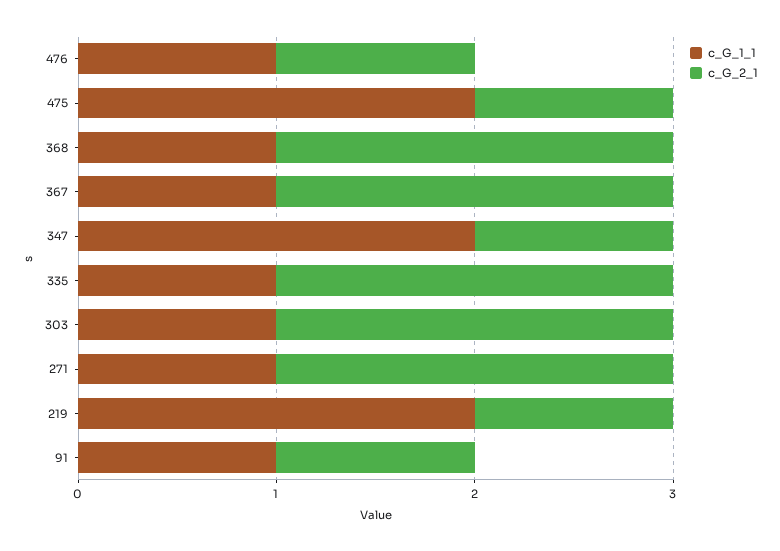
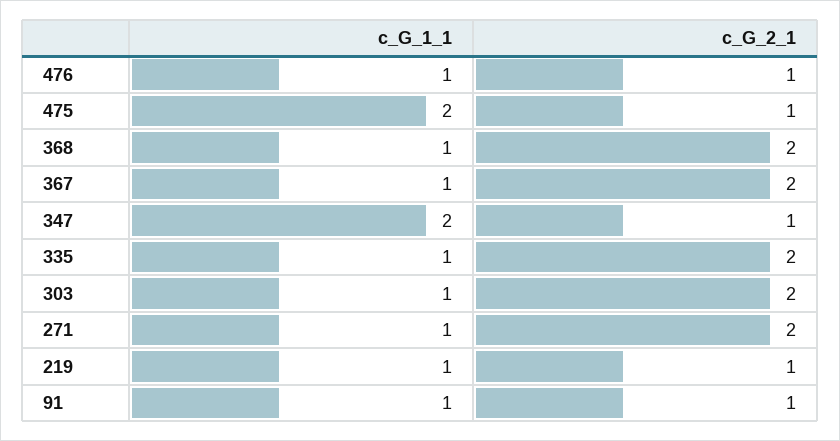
c_G_1_1, 219: 2 -> 1

